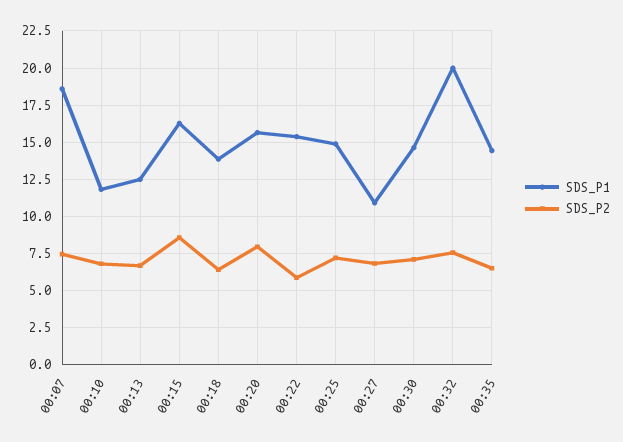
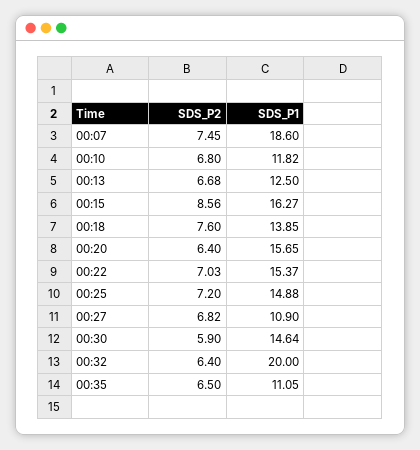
SDS_P2, 00:18: 6.5 -> 7.6
SDS_P2, 00:20: 8 -> 6.4
SDS_P2, 00:22: 6 -> 7.03
SDS_P2, 00:30: 7 -> 5.9
SDS_P2, 00:32: 7.5 -> 6.4
SDS_P1, 00:35: 14.5 -> 11.05

